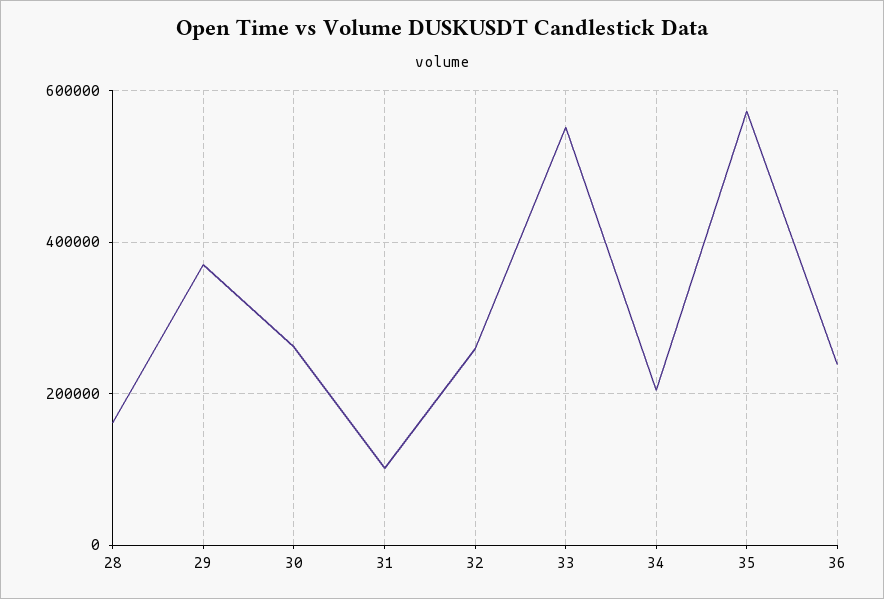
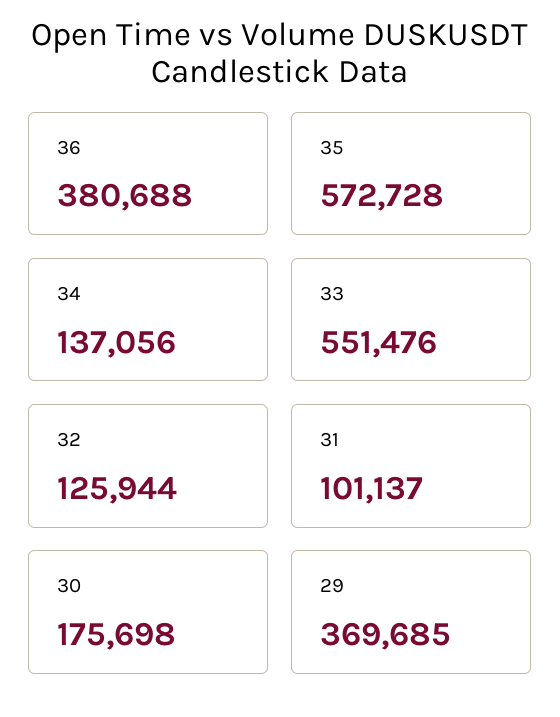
28: 160000 -> none
30: 260000 -> 175698
32: 260000 -> 125944
34: 200000 -> 137056
36: 240000 -> 380688

